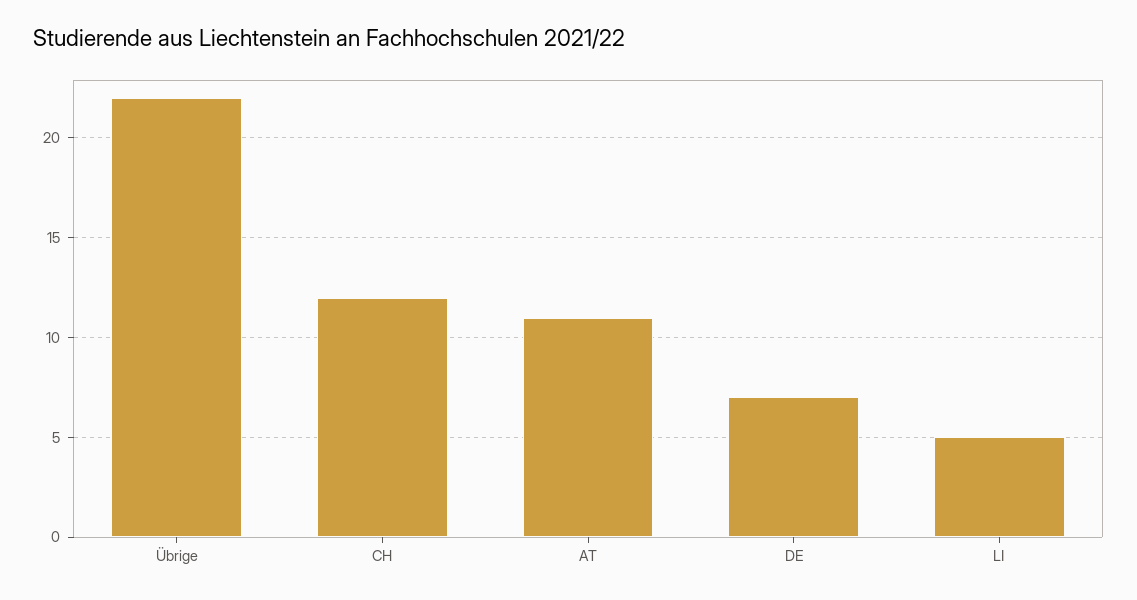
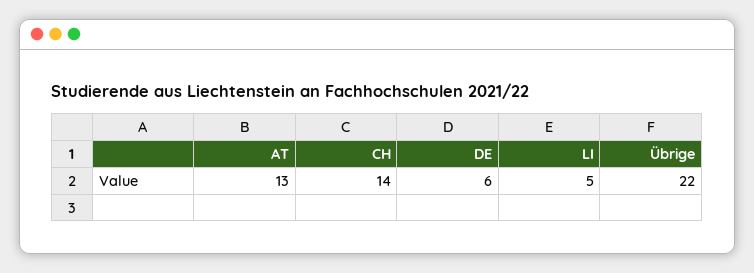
CH: 12 -> 14
AT: 11 -> 13
DE: 7 -> 6

